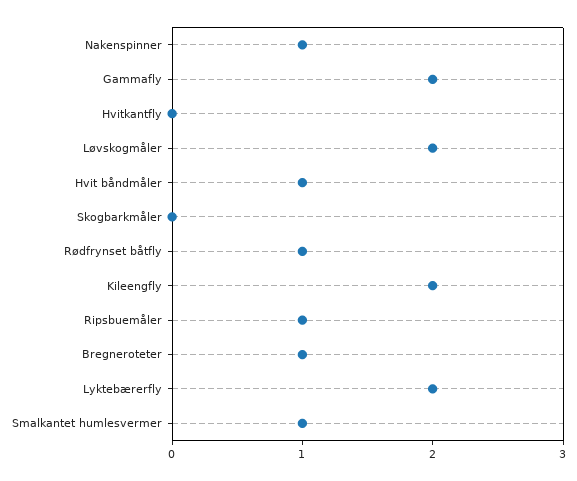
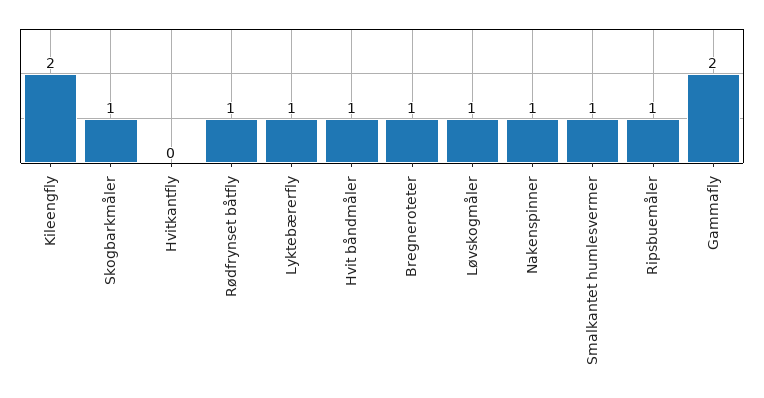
Løvskogmåler: 2 -> 1
Skogbarkmåler: 0 -> 1
Lyktebærerfly: 2 -> 1

